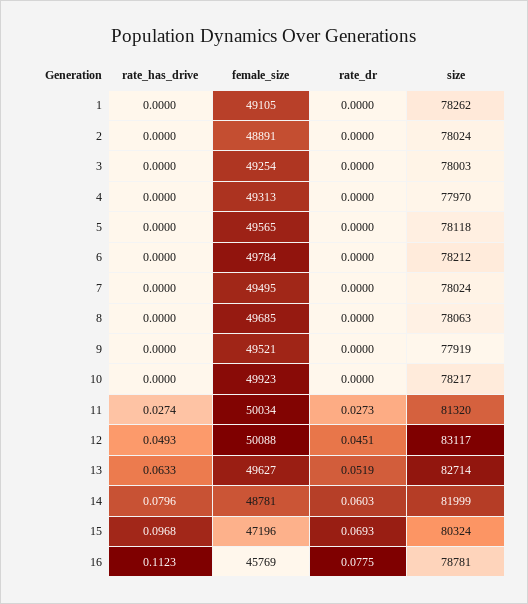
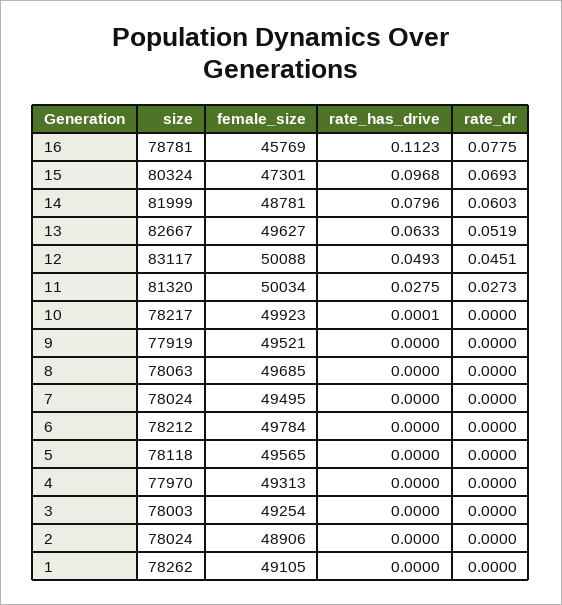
female_size, 2: 48891 -> 48906
rate_has_drive, 10: 0 -> 0.0001
rate_has_drive, 11: 0.0274 -> 0.0275
size, 13: 82714 -> 82667
female_size, 15: 47196 -> 47301

